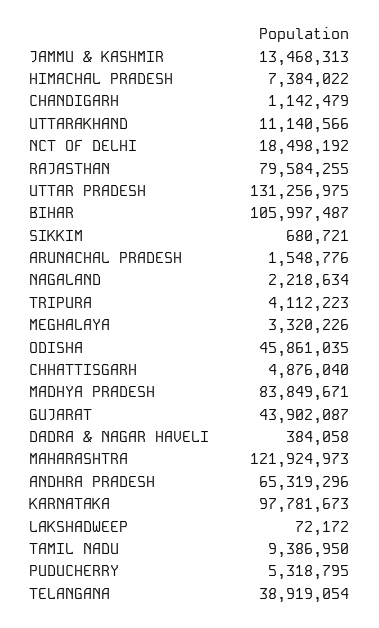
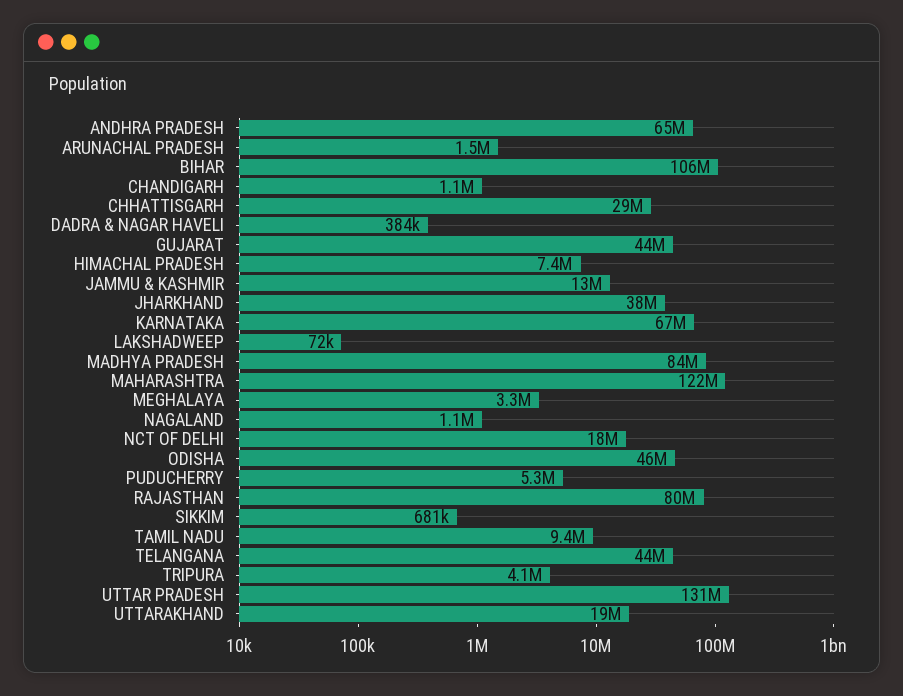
UTTARAKHAND: 11140566 -> 19000000
NAGALAND: 2218634 -> 1100000
CHHATTISGARH: 4876040 -> 29000000
KARNATAKA: 97781673 -> 67000000
TELANGANA: 38919054 -> 44000000
JHARKHAND: none -> 38000000

